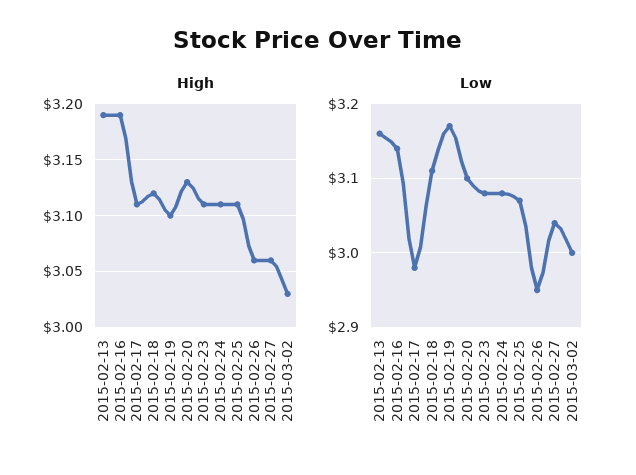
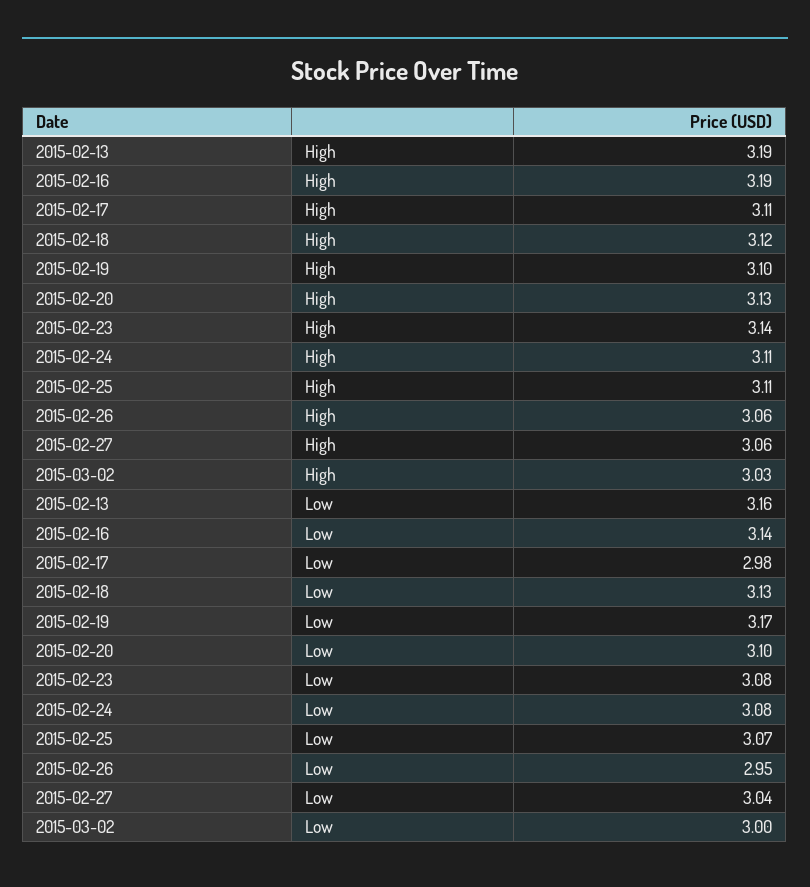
High, 2015-02-23: 3.11 -> 3.14
Low, 2015-02-18: 3.11 -> 3.13

